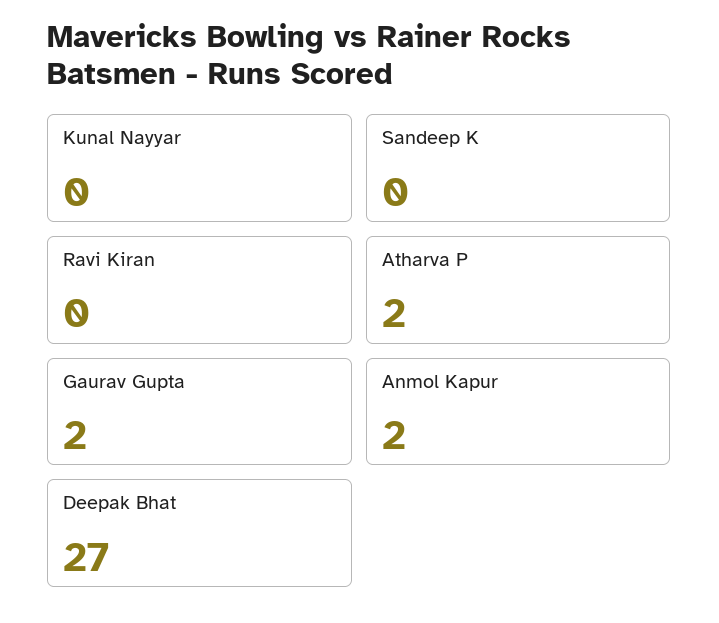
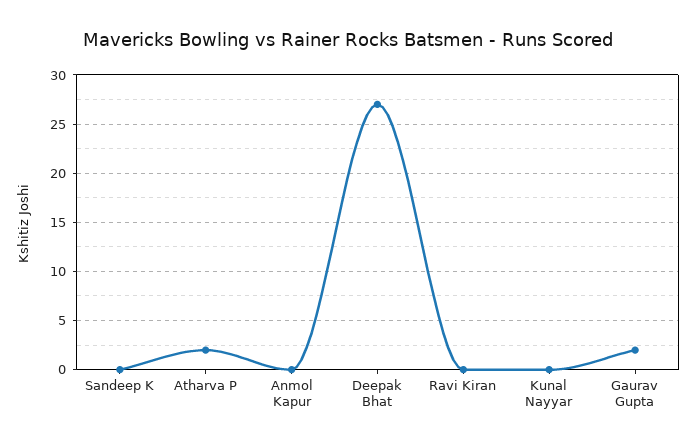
Anmol Kapur: 2 -> 0

